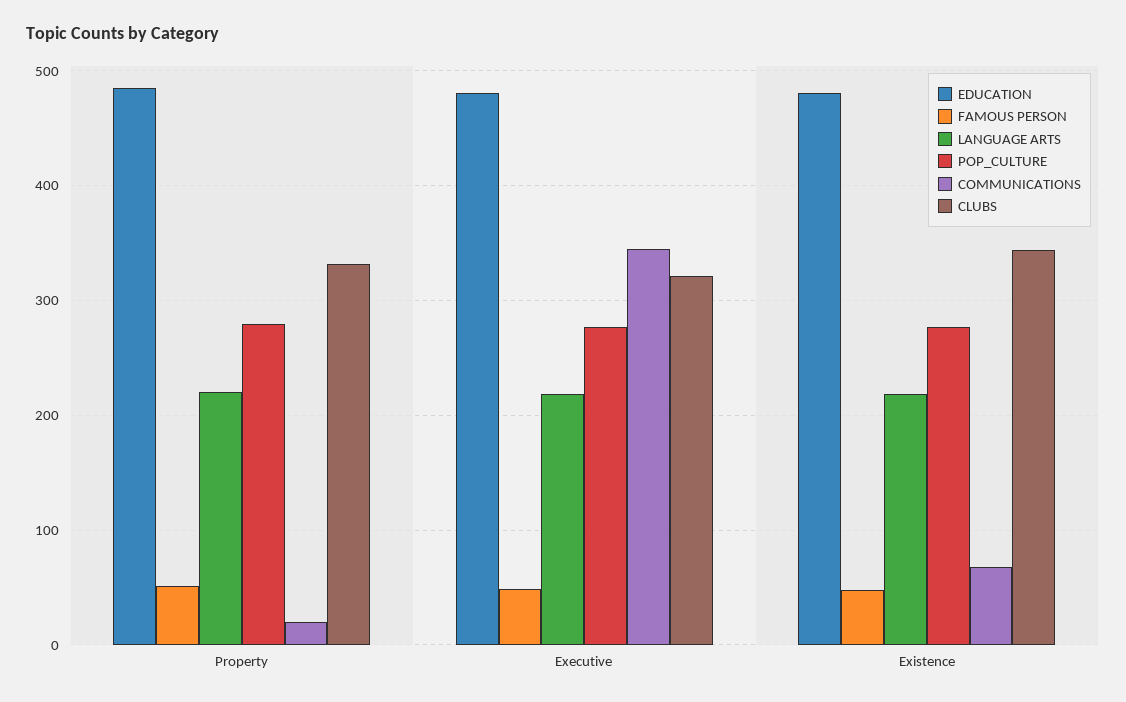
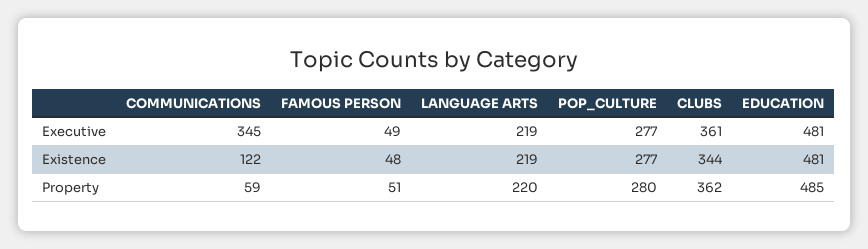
COMMUNICATIONS, Property: 20 -> 59
CLUBS, Property: 330 -> 362
CLUBS, Executive: 320 -> 361
COMMUNICATIONS, Existence: 70 -> 122

